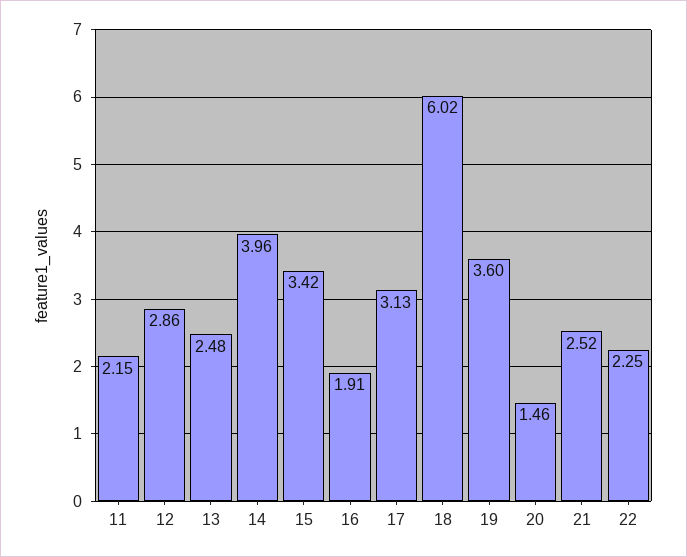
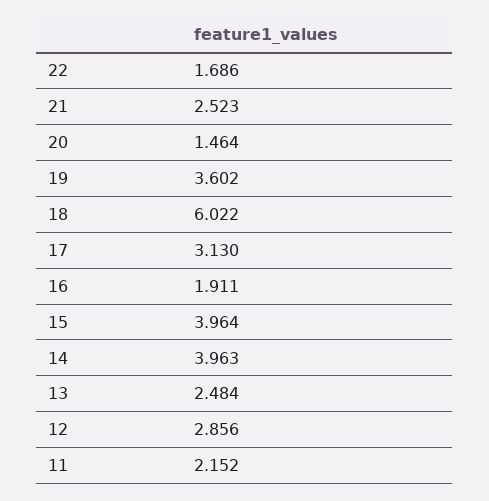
15: 3.42 -> 3.964
22: 2.25 -> 1.686

